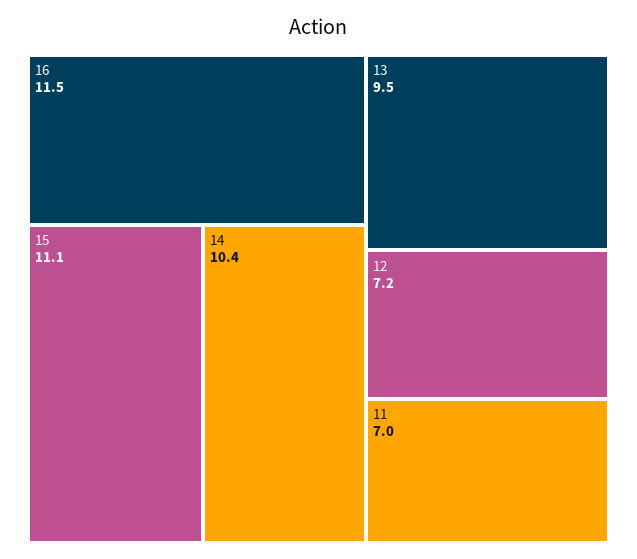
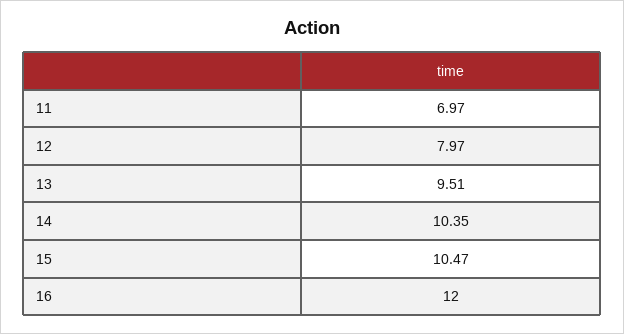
16: 11.5 -> 12
15: 11.1 -> 10.47
12: 7.2 -> 7.97

